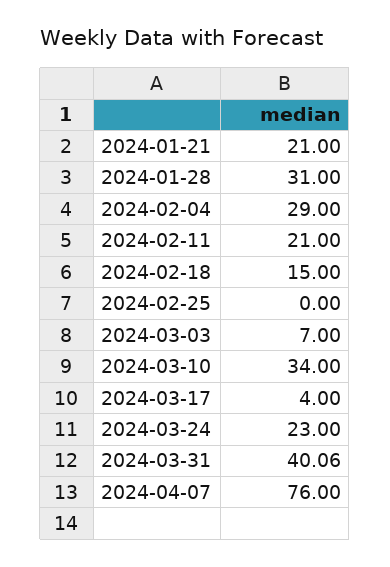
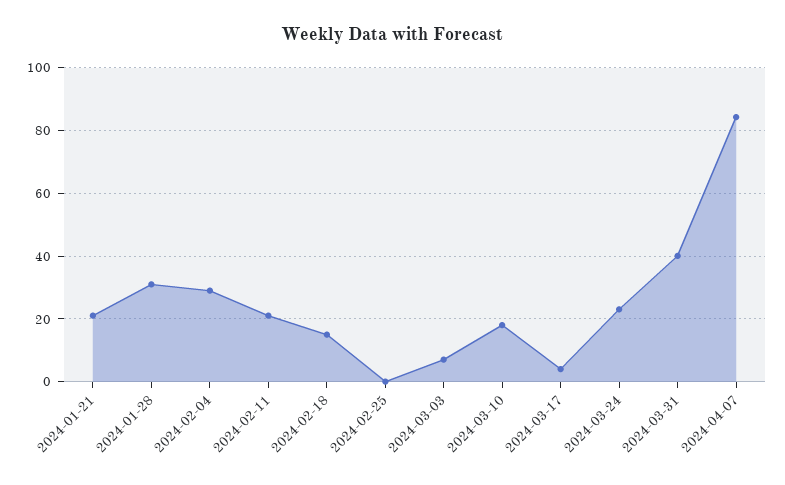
2024-03-10: 34 -> 18
2024-04-07: 76 -> 84

